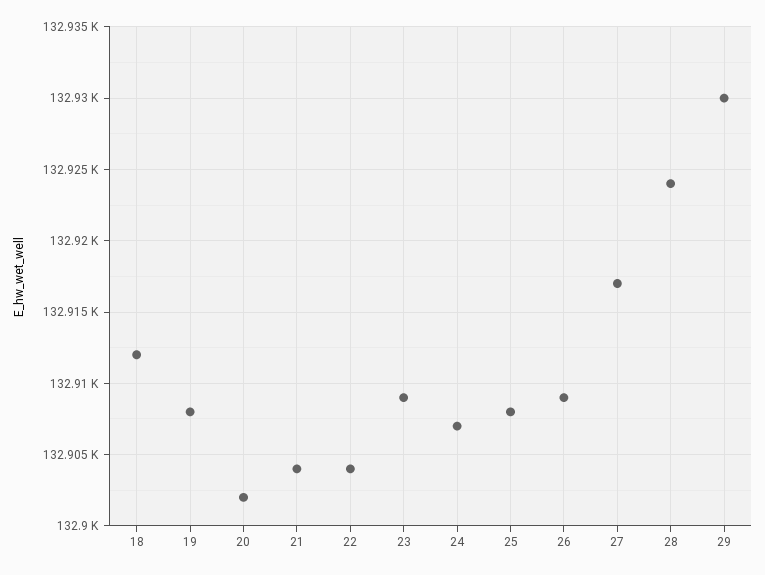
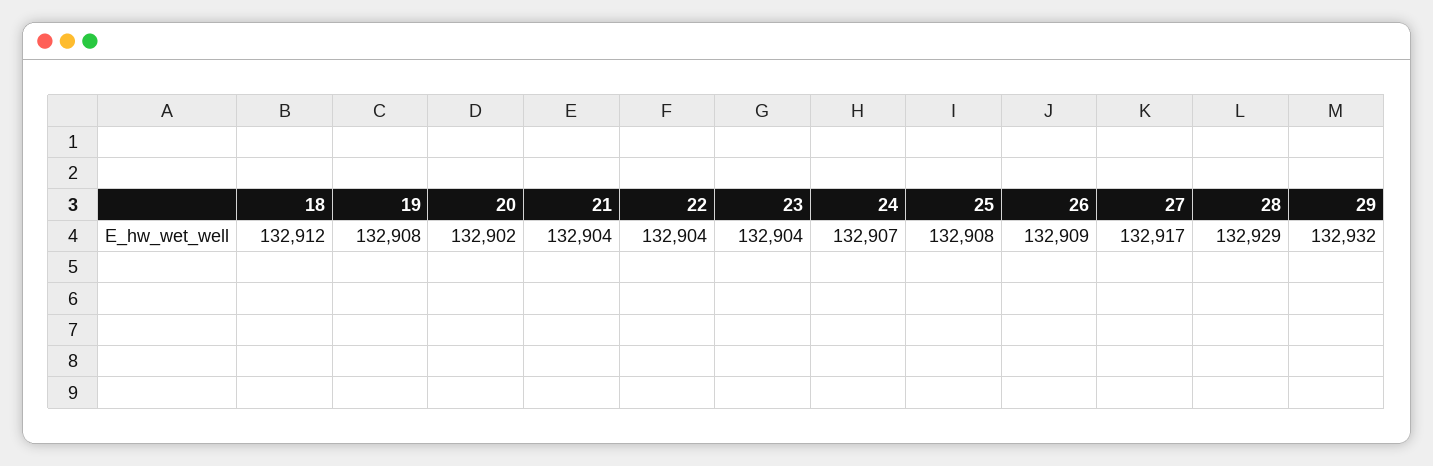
23: 132909 -> 132904
28: 132924 -> 132929
29: 132930 -> 132932

